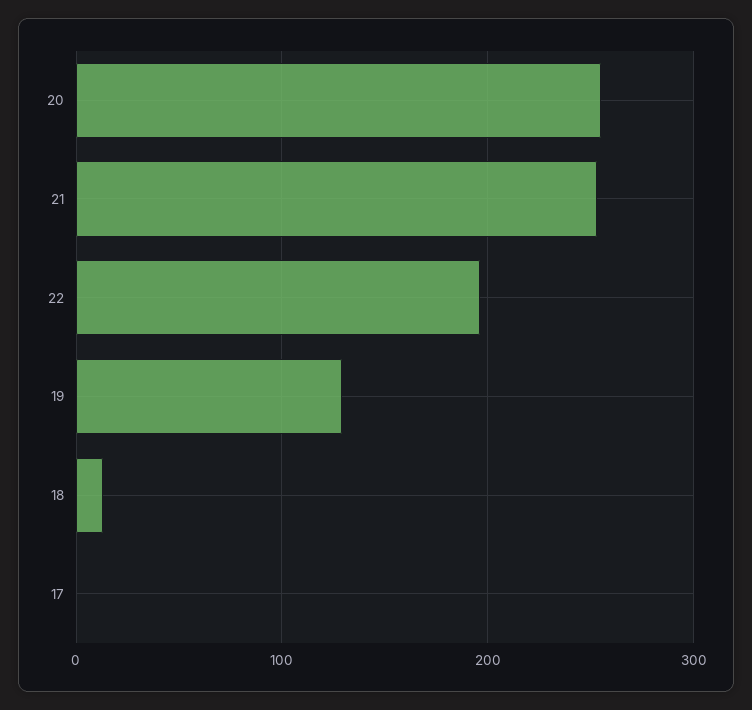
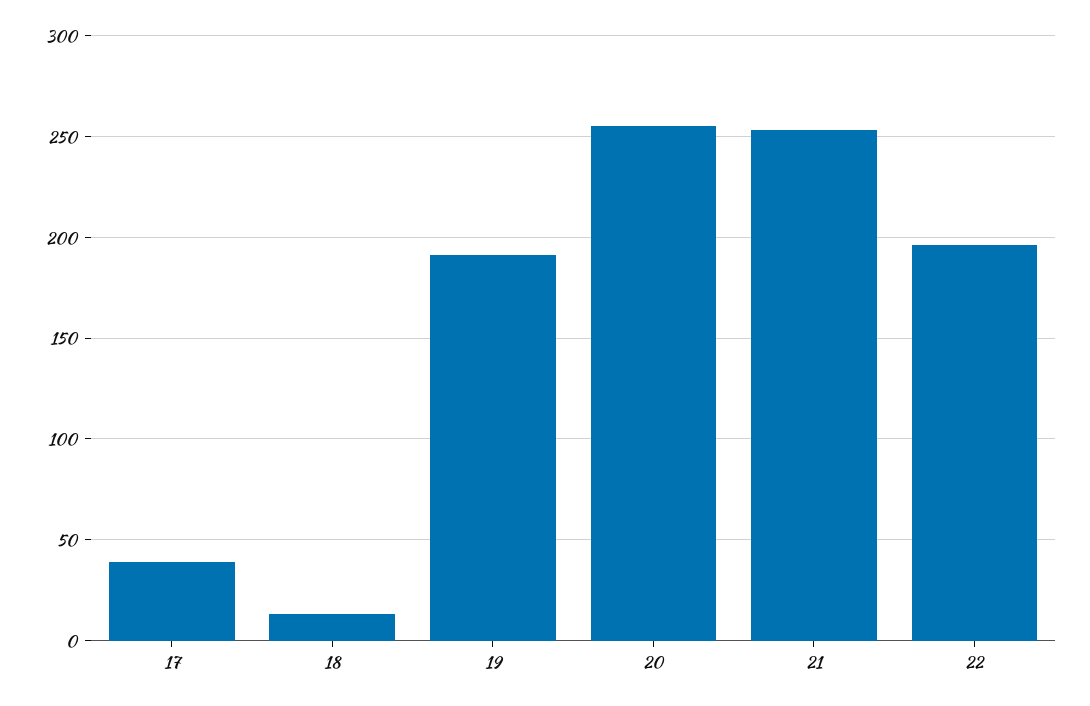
19: 130 -> 190
17: 0 -> 40

